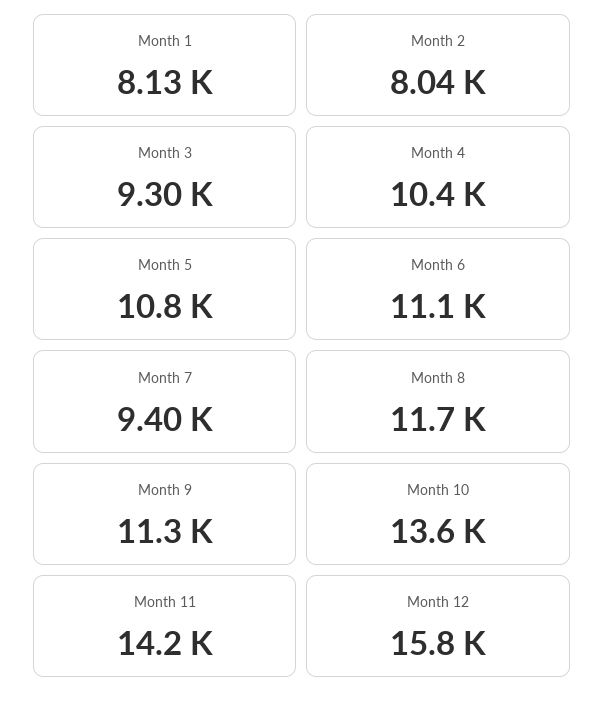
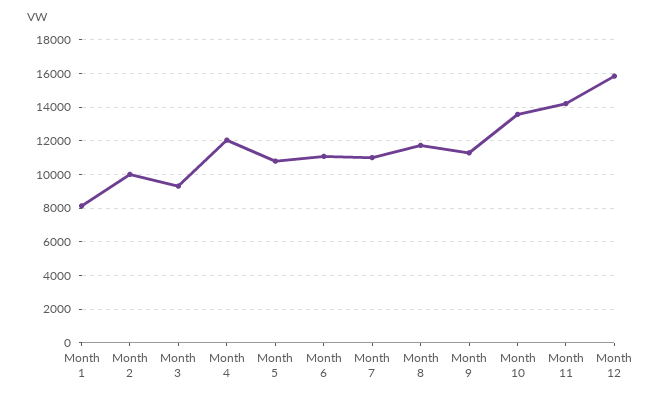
Month 2: 8040 -> 10000
Month 4: 10400 -> 12000
Month 7: 9400 -> 11000

